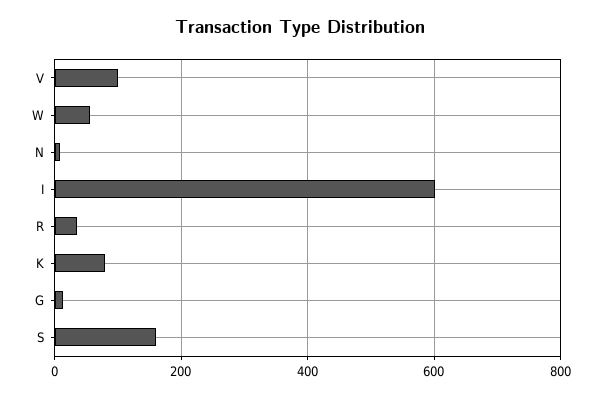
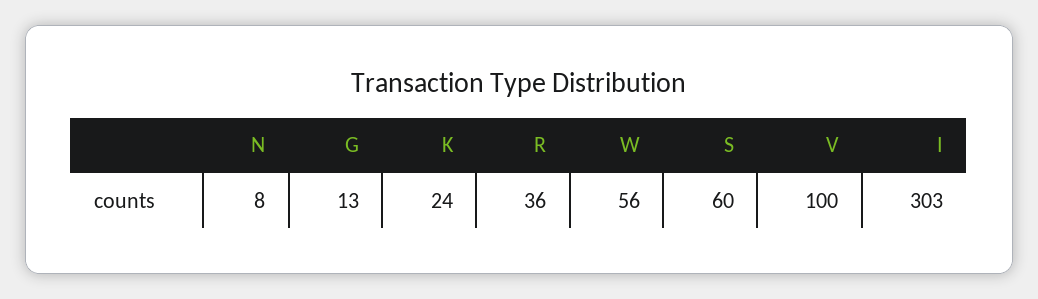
I: 600 -> 303
K: 80 -> 24
S: 160 -> 60

